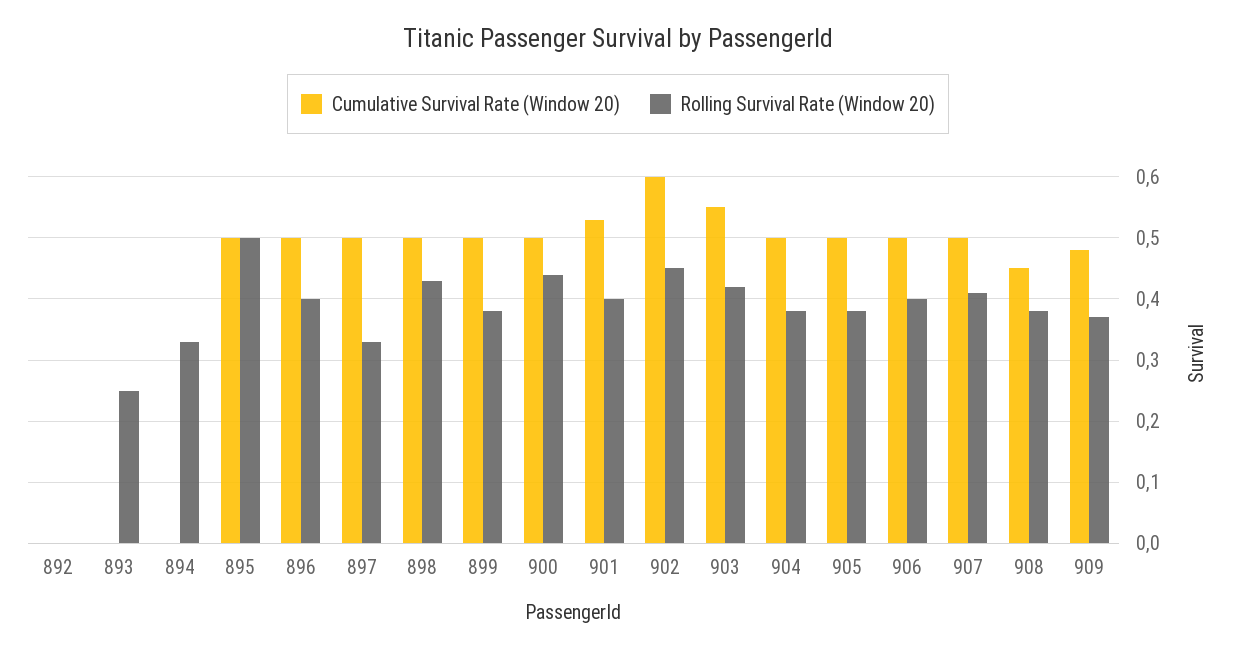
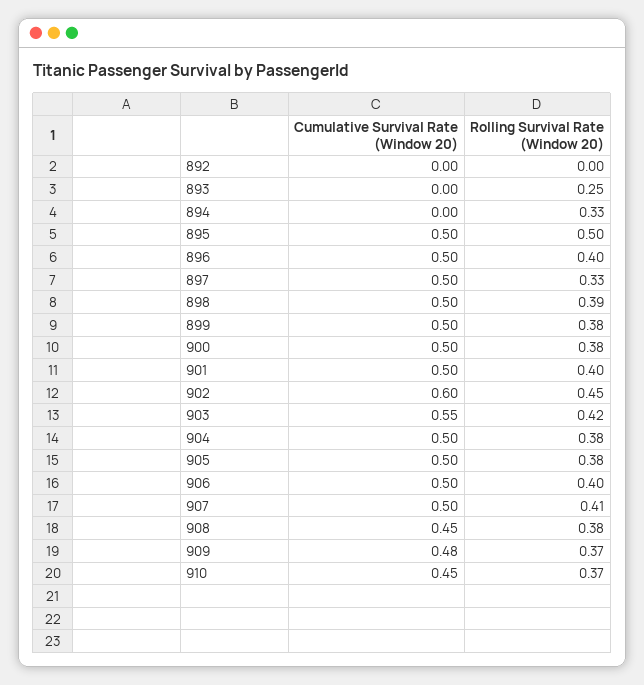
Rolling Survival Rate (Window 20), 898: 0.43 -> 0.39
Rolling Survival Rate (Window 20), 900: 0.44 -> 0.38
Cumulative Survival Rate (Window 20), 901: 0.53 -> 0.5
Cumulative Survival Rate (Window 20), 910: none -> 0.45
Rolling Survival Rate (Window 20), 910: none -> 0.37

